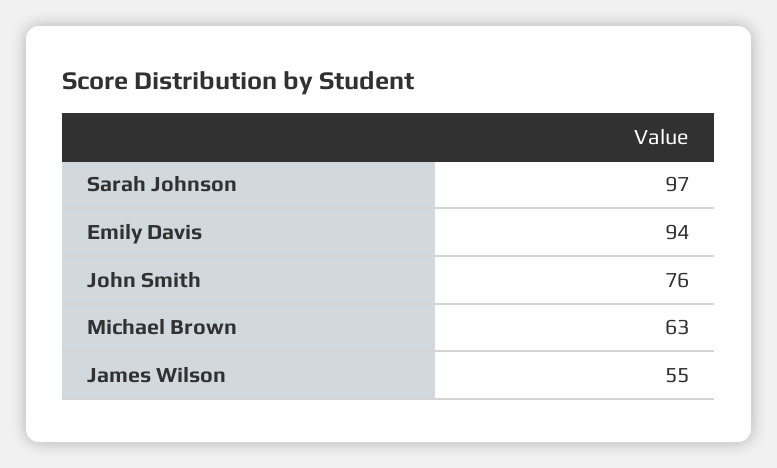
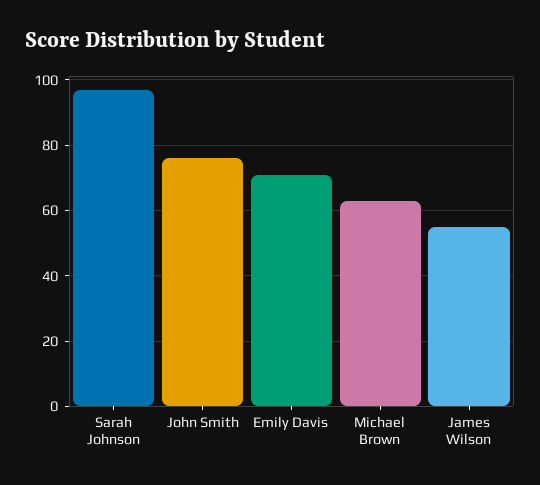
Emily Davis: 94 -> 70

